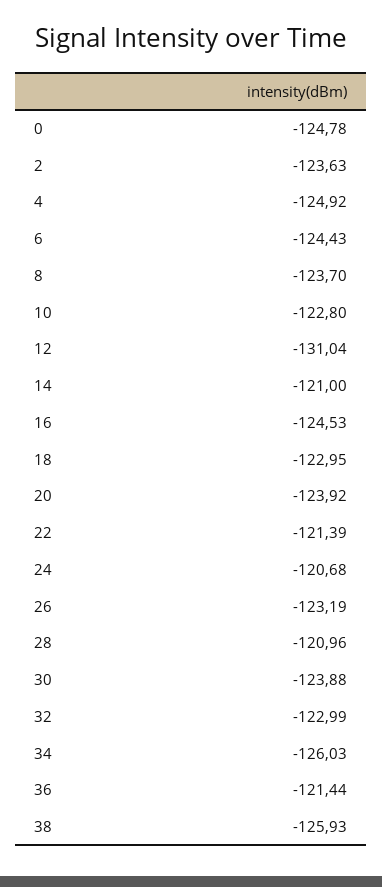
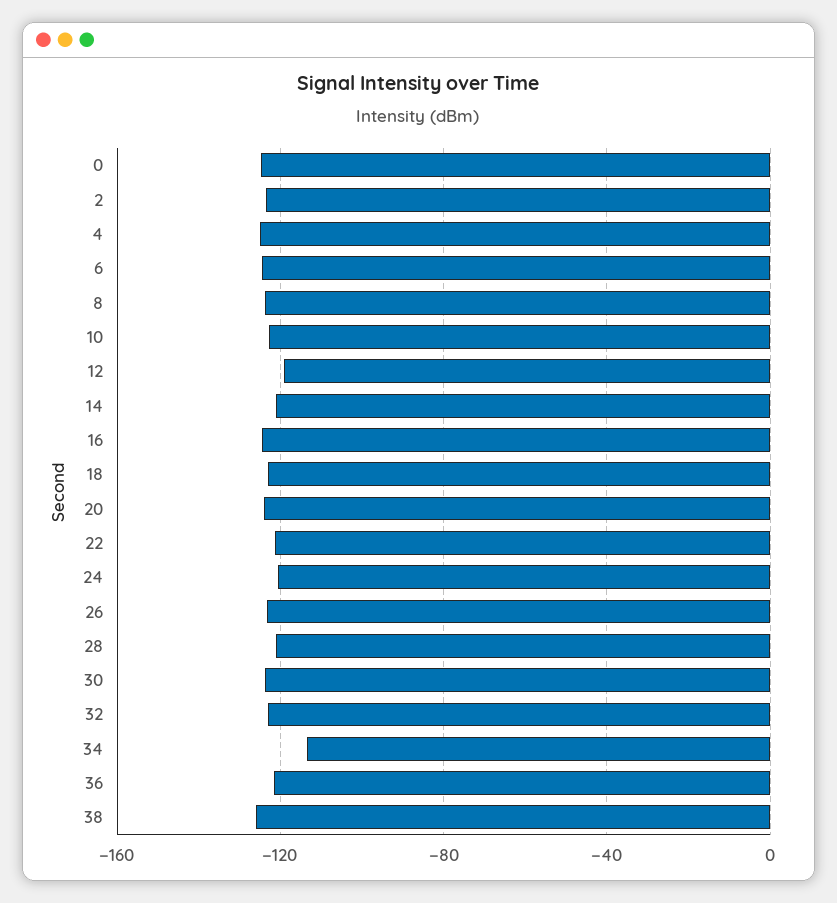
12: -131.04 -> -120
34: -126.03 -> -115

